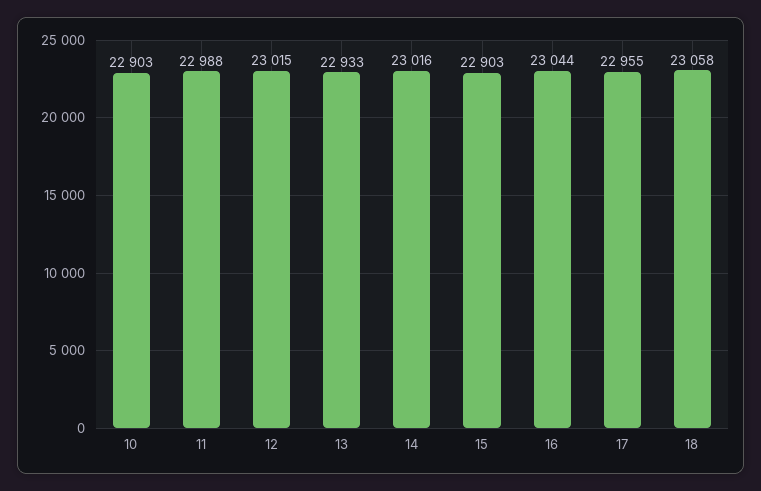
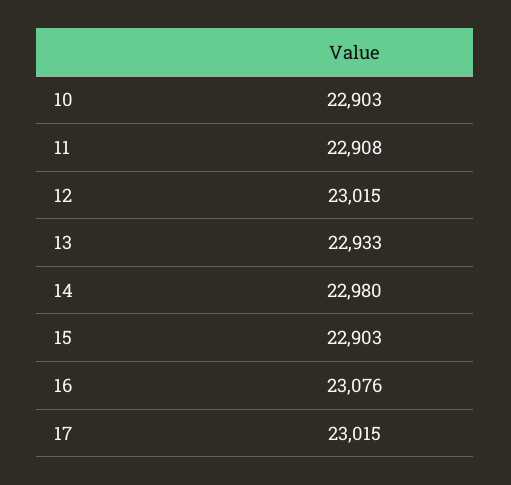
11: 22988 -> 22908
14: 23016 -> 22980
16: 23044 -> 23076
17: 22955 -> 23015
18: 23058 -> none

